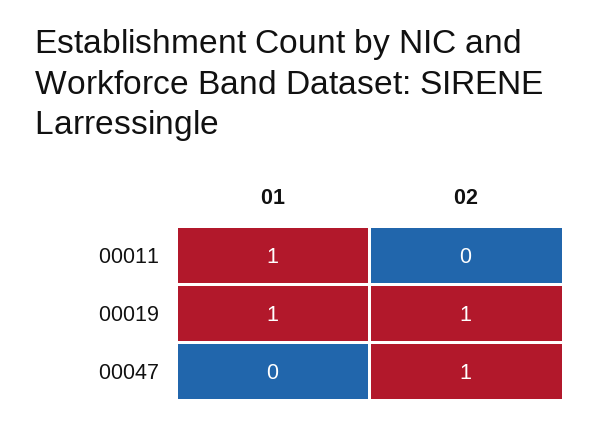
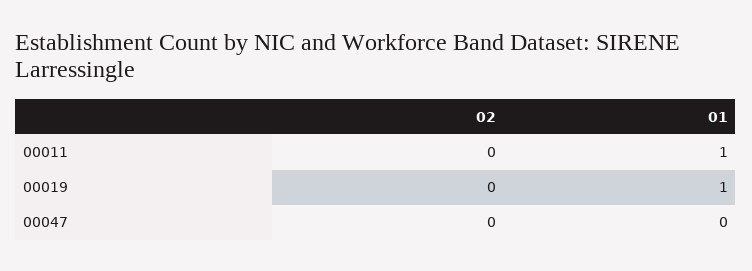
02, 00019: 1 -> 0
02, 00047: 1 -> 0

